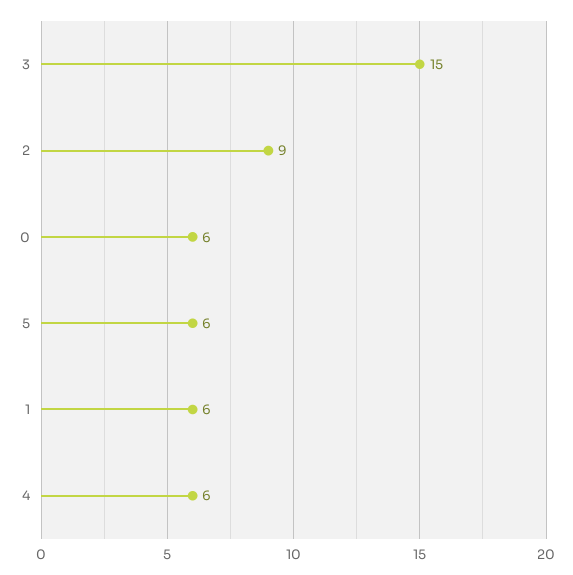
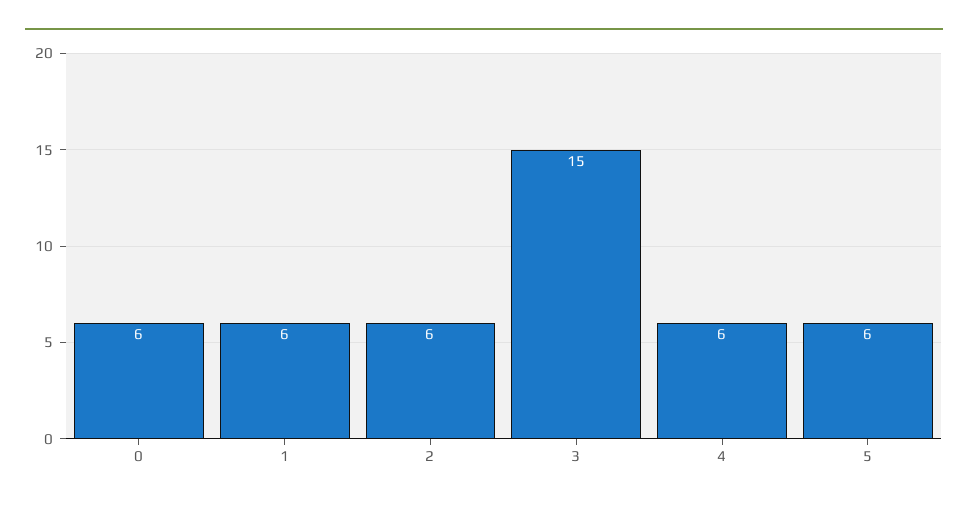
2: 9 -> 6

